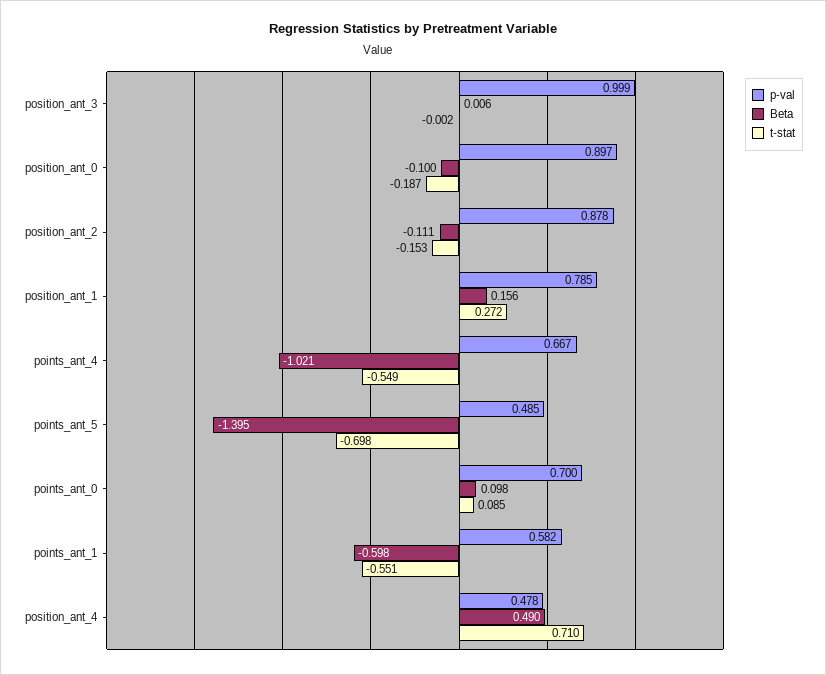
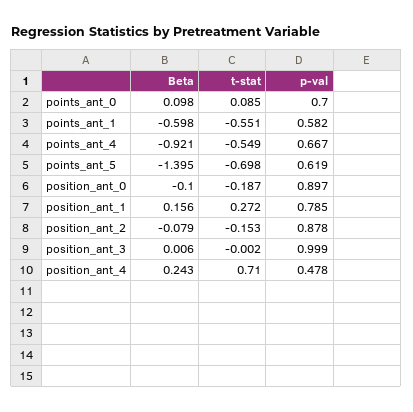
Beta, position_ant_2: -0.111 -> -0.079
Beta, points_ant_4: -1.021 -> -0.921
p-val, points_ant_5: 0.485 -> 0.619
Beta, position_ant_4: 0.49 -> 0.243

